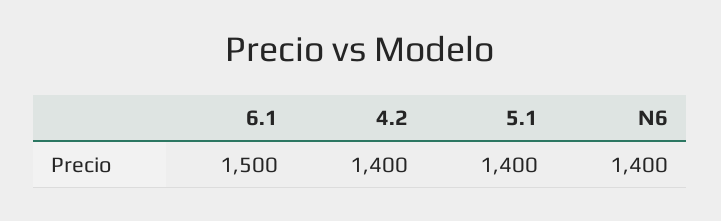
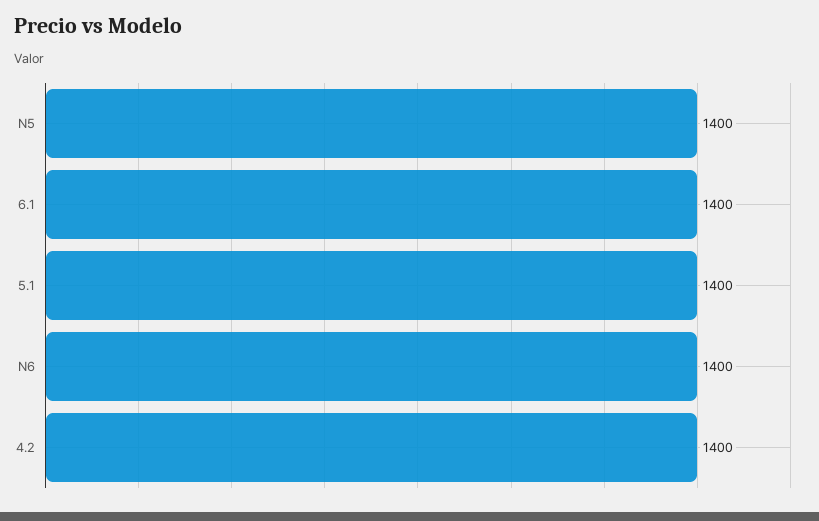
6.1: 1500 -> 1400
N5: none -> 1400

